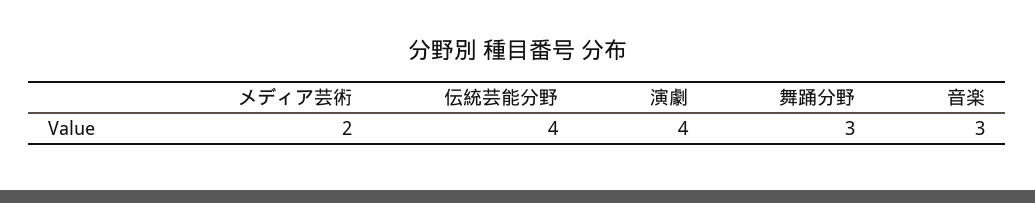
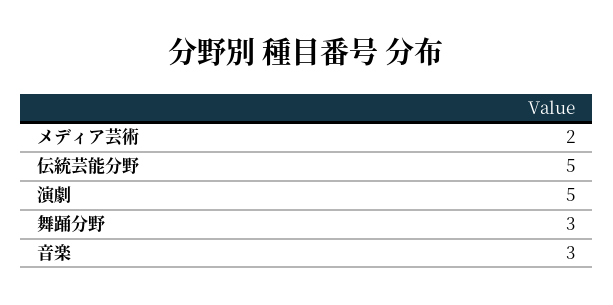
伝統芸能分野: 4 -> 5
演劇: 4 -> 5

